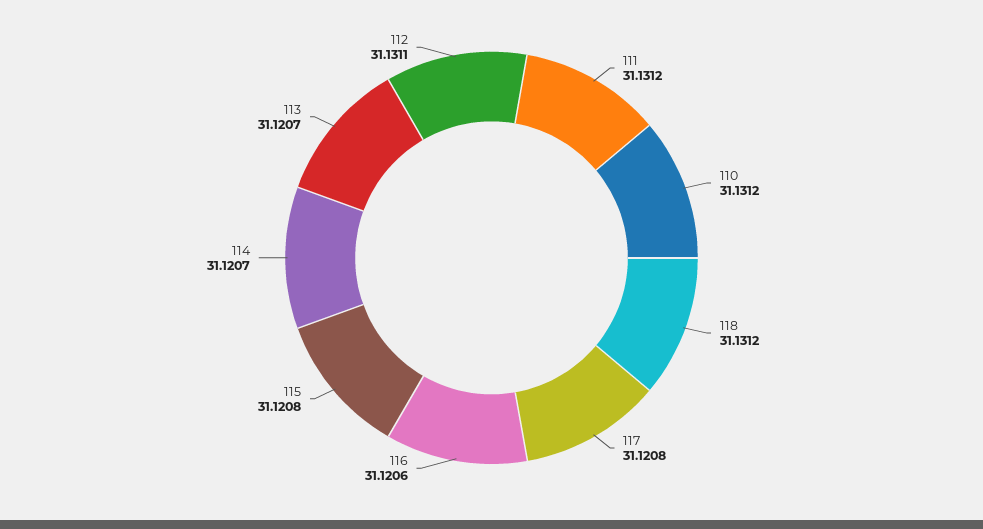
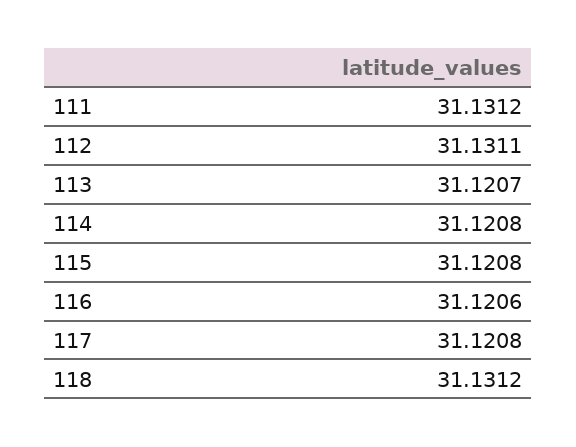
110: 31.1312 -> none
114: 31.1207 -> 31.1208

